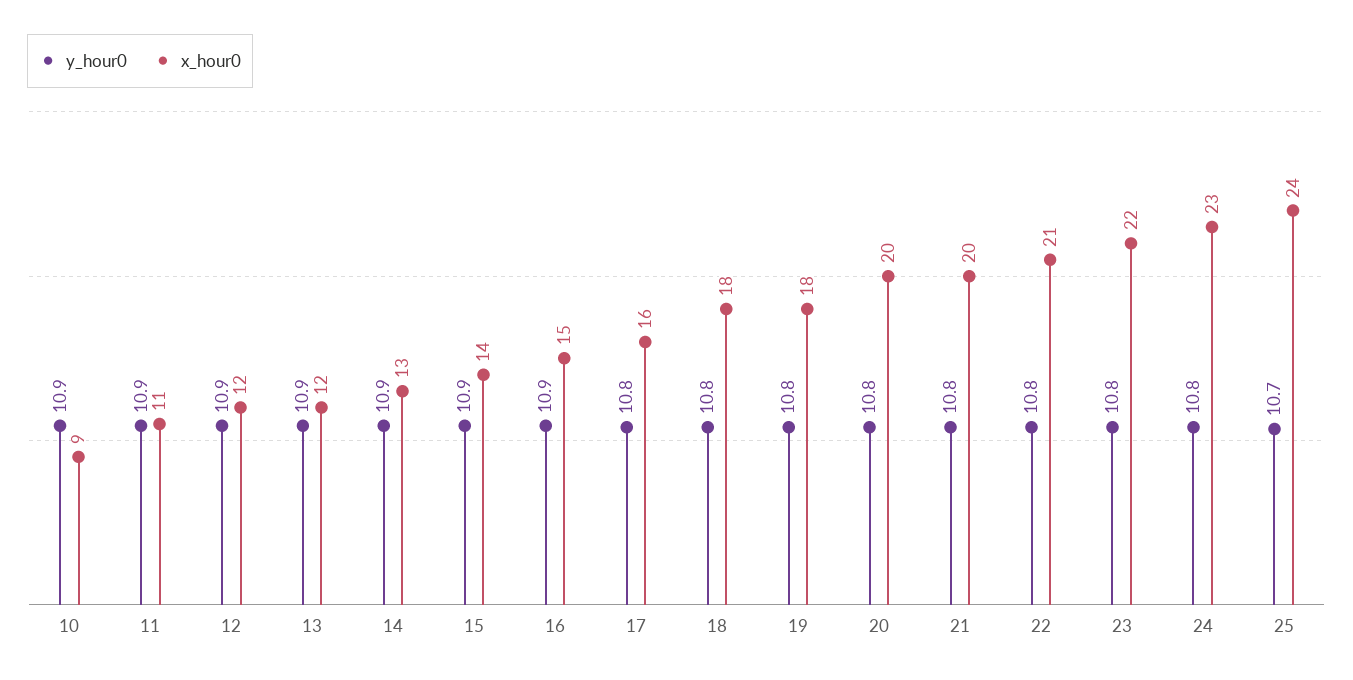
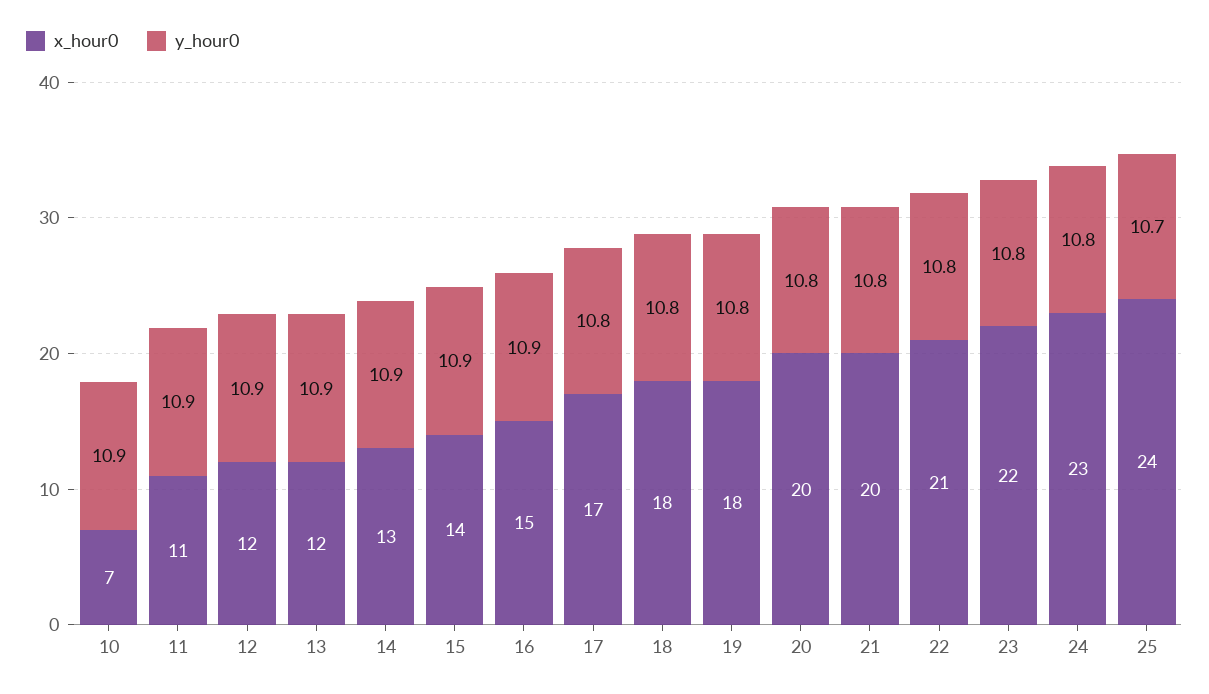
x_hour0, 10: 9 -> 7
x_hour0, 17: 16 -> 17

